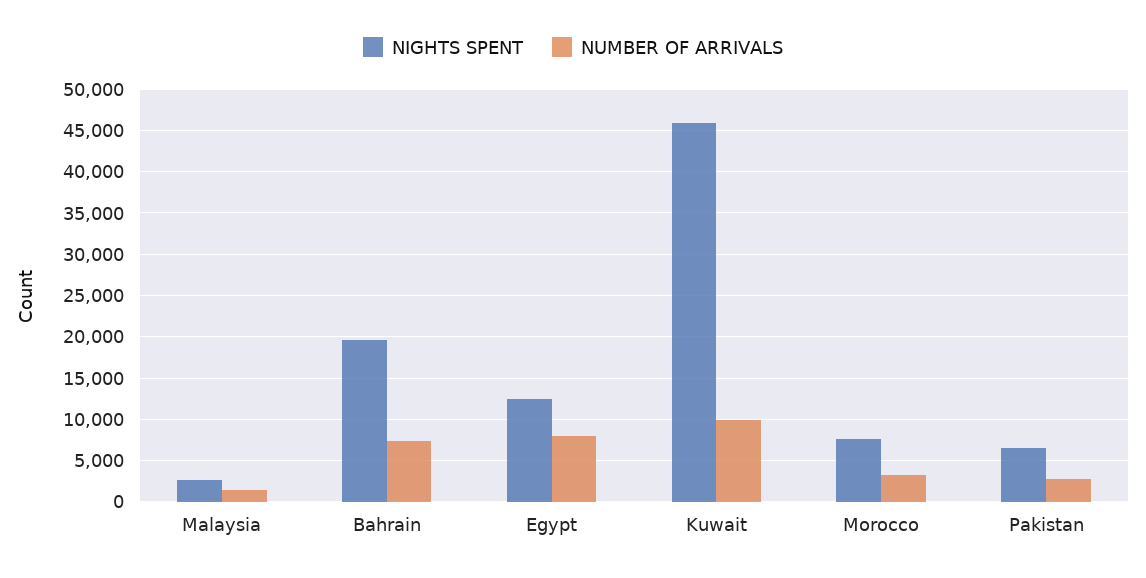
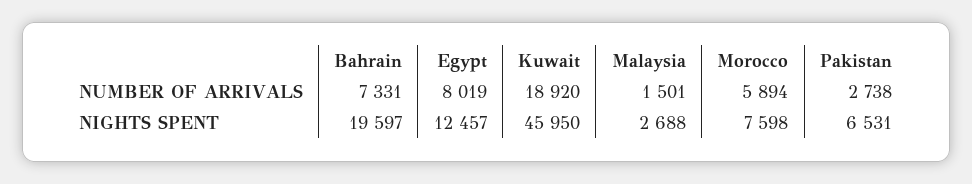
NUMBER OF ARRIVALS, Kuwait: 10000 -> 18920
NUMBER OF ARRIVALS, Morocco: 3000 -> 5894

